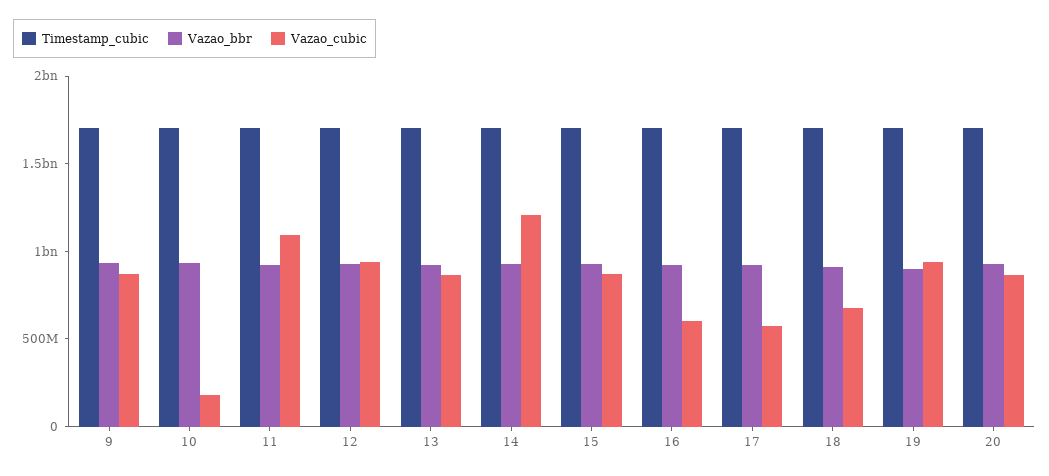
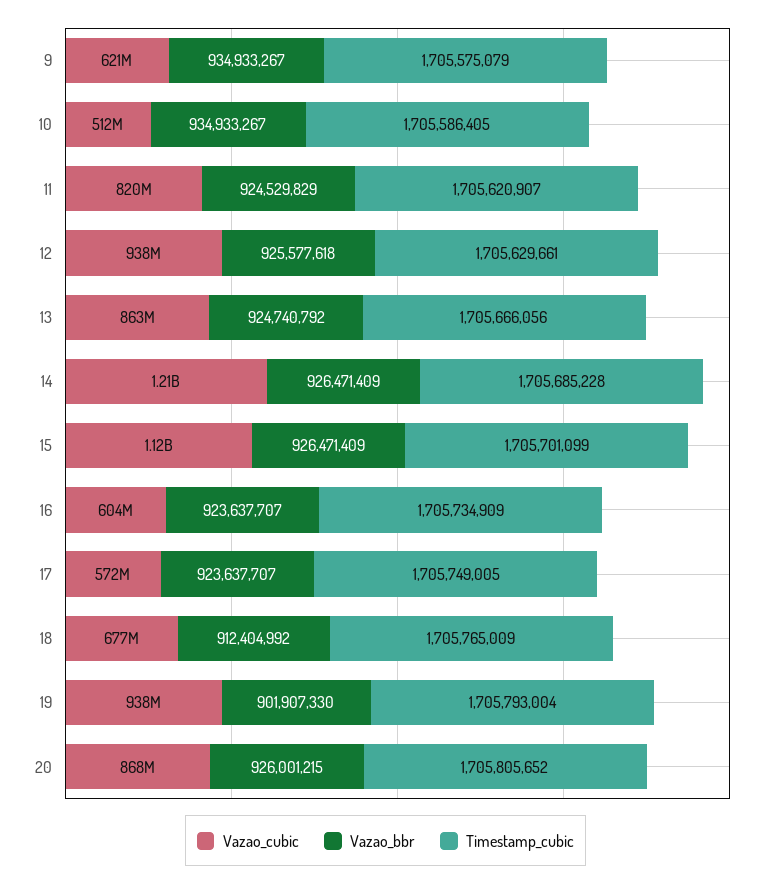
Vazao_cubic, 9: 900000000 -> 621000000
Vazao_cubic, 10: 200000000 -> 512000000
Vazao_cubic, 11: 1100000000 -> 820000000
Vazao_cubic, 15: 900000000 -> 1120000000

